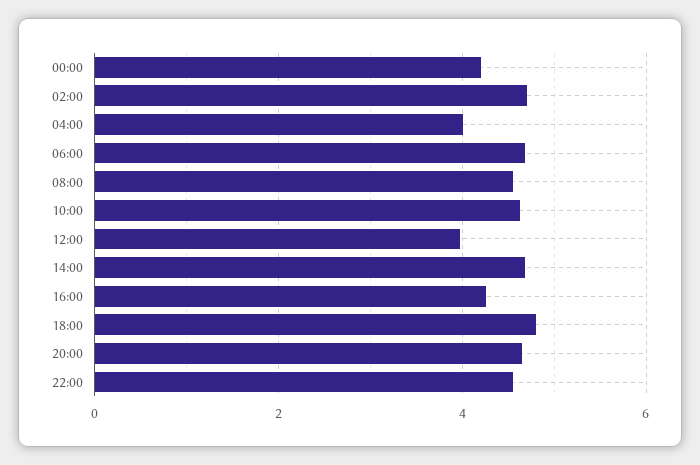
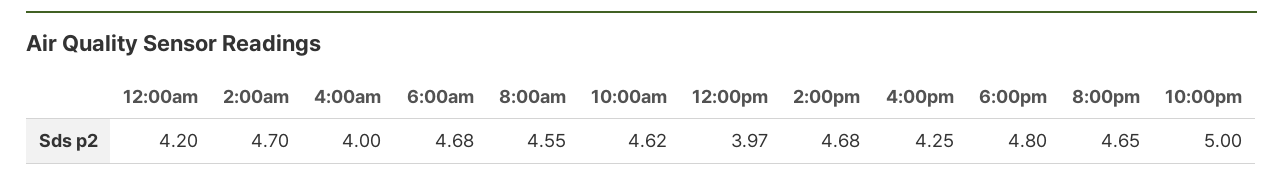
22:00: 4.6 -> 5

